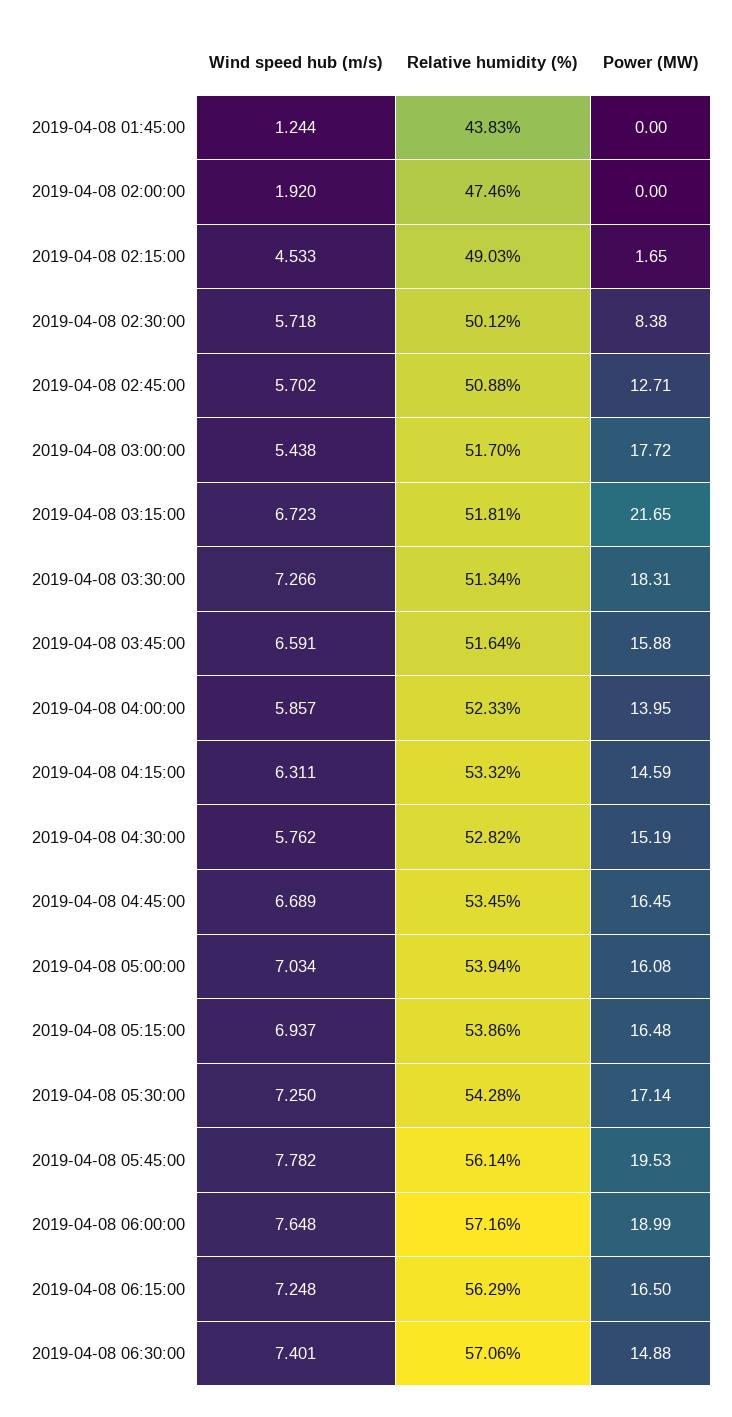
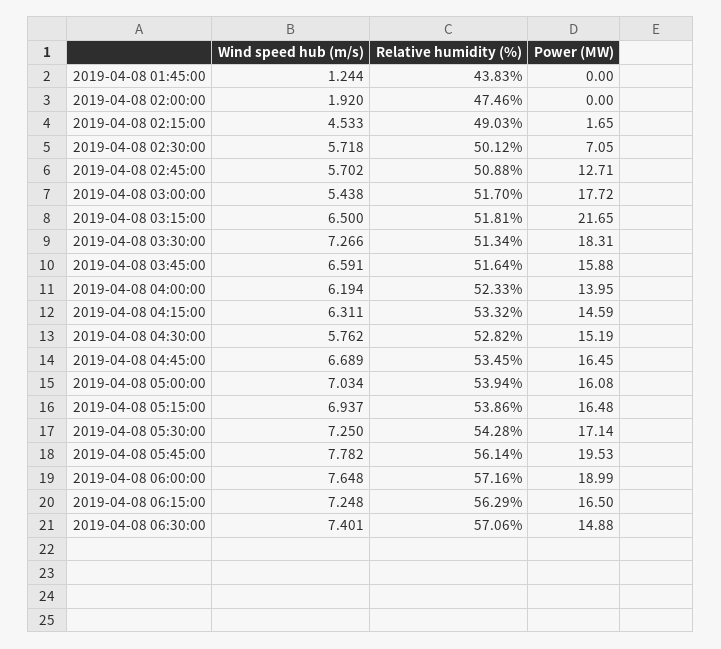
Power (MW), 2019-04-08 02:30:00: 8.38 -> 7.05
Wind speed hub (m/s), 2019-04-08 03:15:00: 6.723 -> 6.5
Wind speed hub (m/s), 2019-04-08 04:00:00: 5.857 -> 6.194

